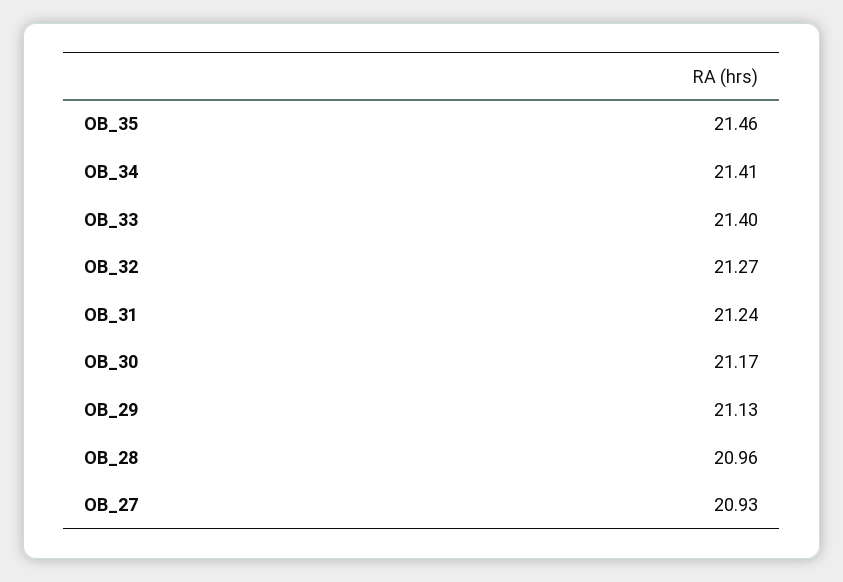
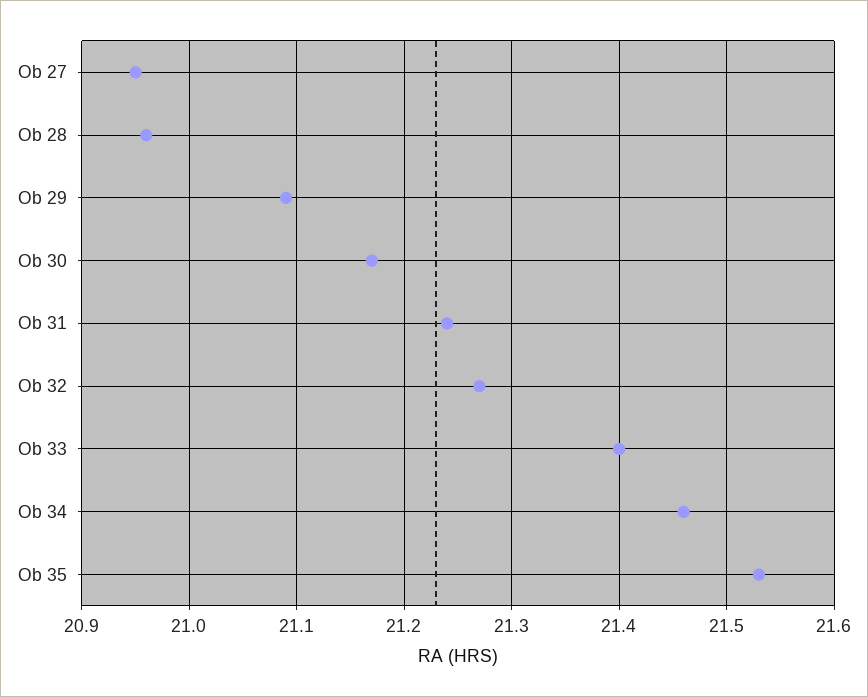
OB_35: 21.46 -> 21.53
OB_34: 21.41 -> 21.46
OB_29: 21.13 -> 21.09
OB_27: 20.93 -> 20.95

